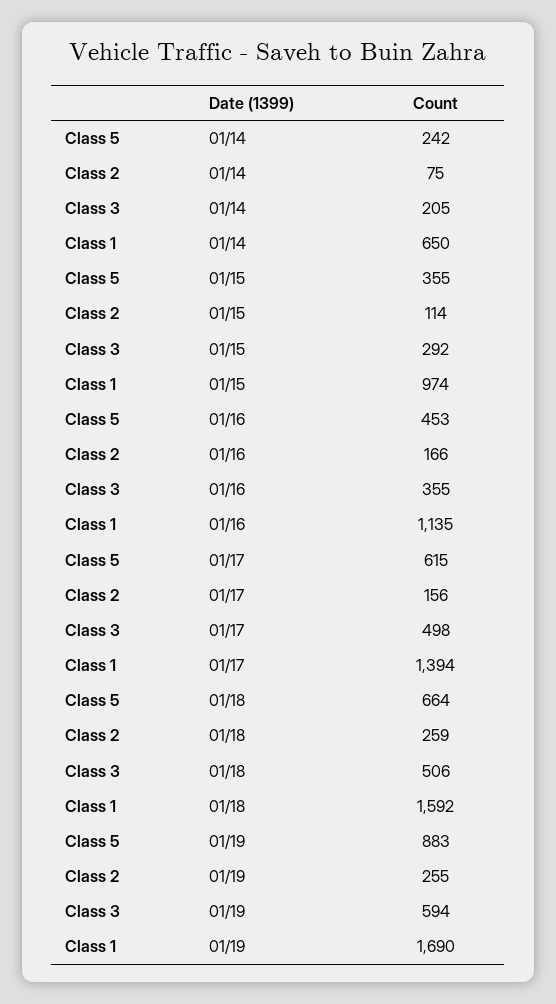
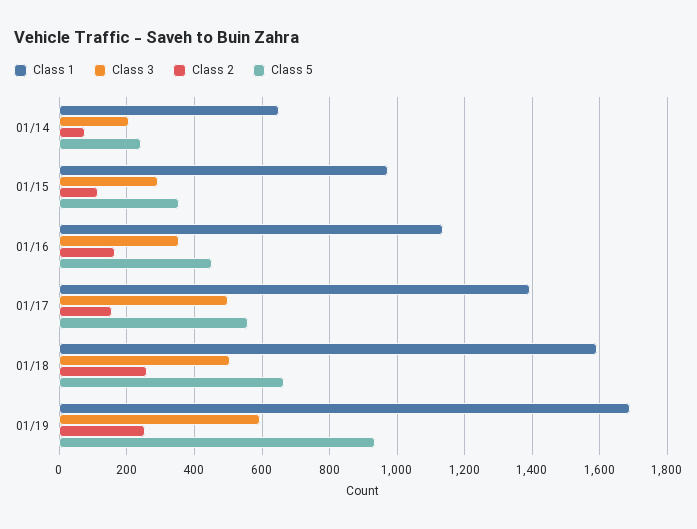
Class 5, 01/17: 615 -> 560
Class 5, 01/19: 883 -> 940

